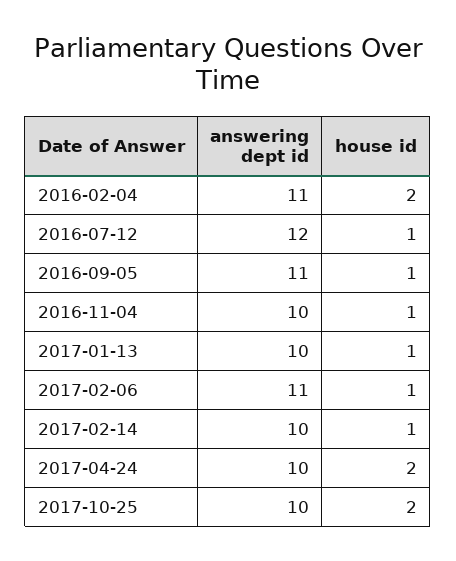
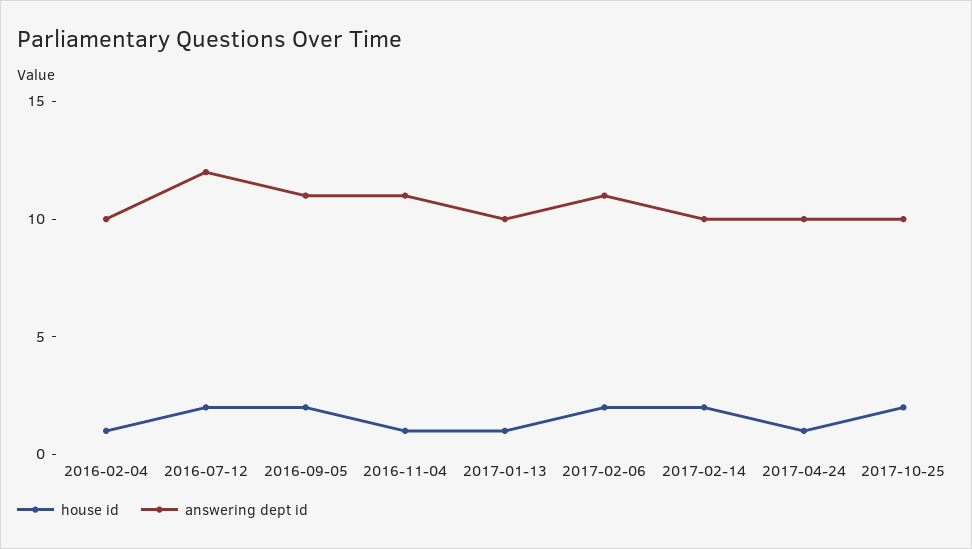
answering dept id, 2016-02-04: 11 -> 10
house id, 2016-02-04: 2 -> 1
house id, 2016-07-12: 1 -> 2
house id, 2016-09-05: 1 -> 2
answering dept id, 2016-11-04: 10 -> 11
house id, 2017-02-06: 1 -> 2
house id, 2017-02-14: 1 -> 2
house id, 2017-04-24: 2 -> 1

